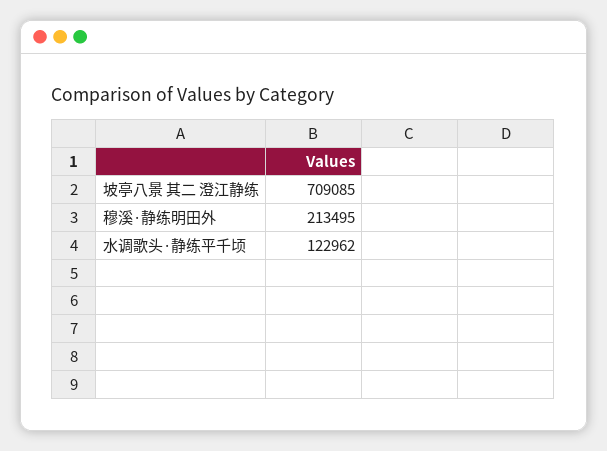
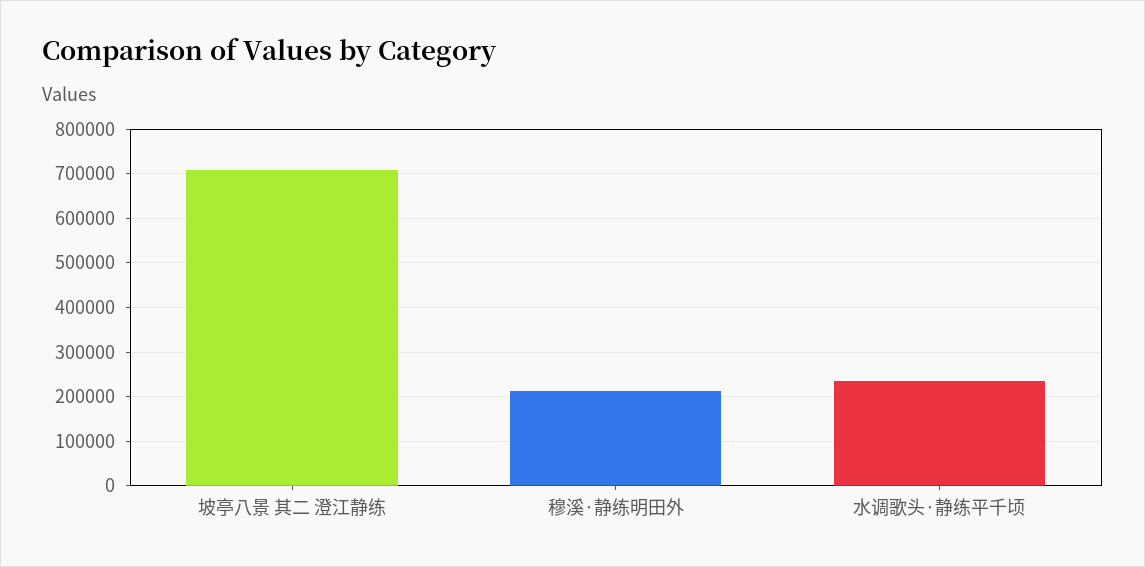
水调歌头·静练平千顷: 122962 -> 240000

